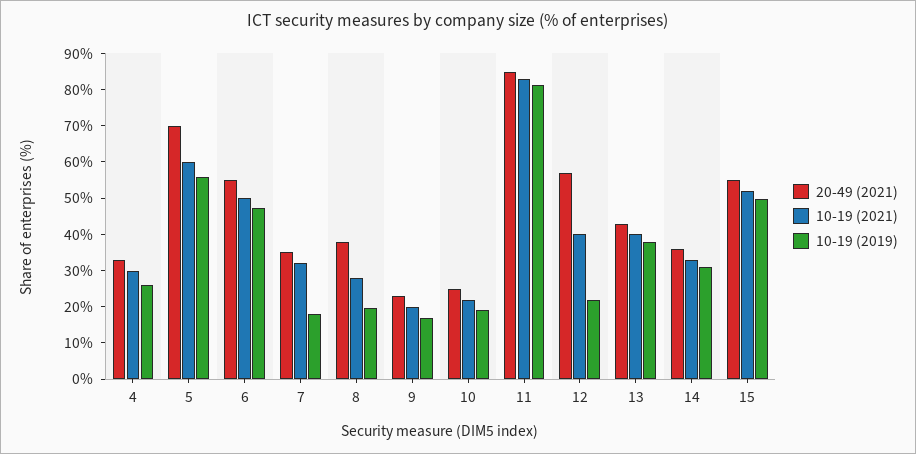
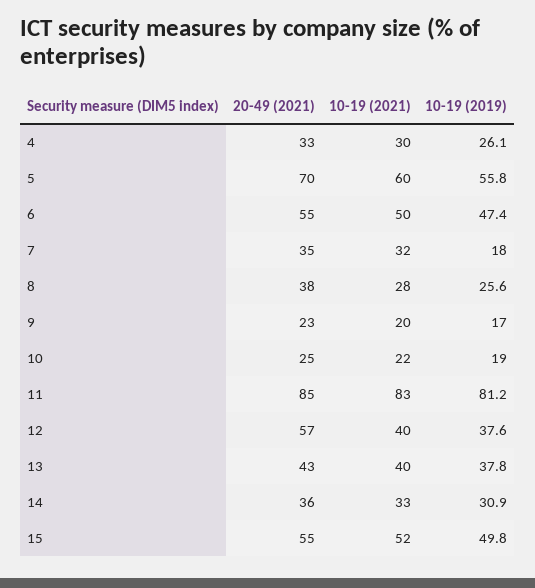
10-19 (2019), 8: 20 -> 25.6
10-19 (2019), 12: 22.5 -> 37.6

